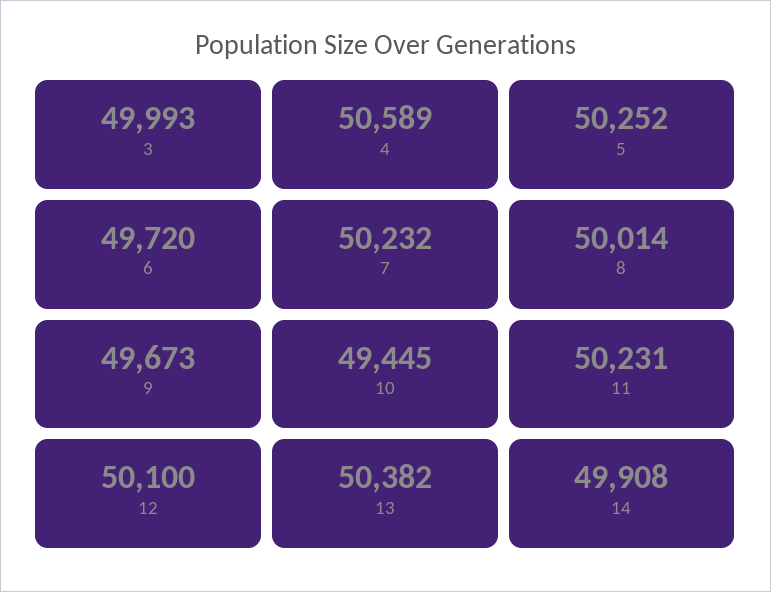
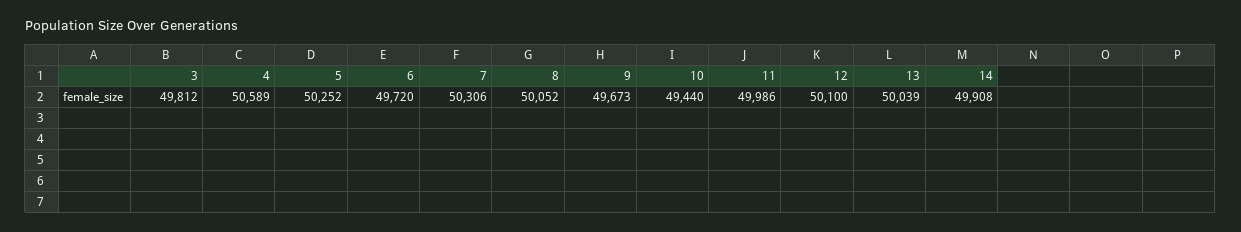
3: 49993 -> 49812
7: 50232 -> 50306
8: 50014 -> 50052
10: 49445 -> 49440
11: 50231 -> 49986
13: 50382 -> 50039

